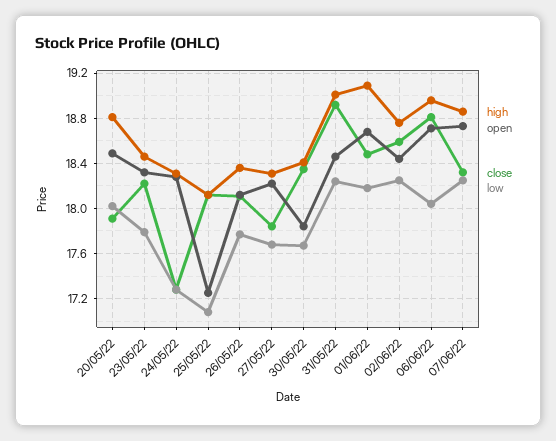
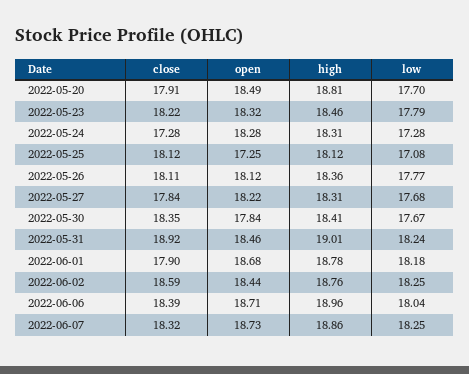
low, 20/05/22: 18 -> 17.7
high, 01/06/22: 19.1 -> 18.78
close, 01/06/22: 18.5 -> 17.9
close, 06/06/22: 18.8 -> 18.39

